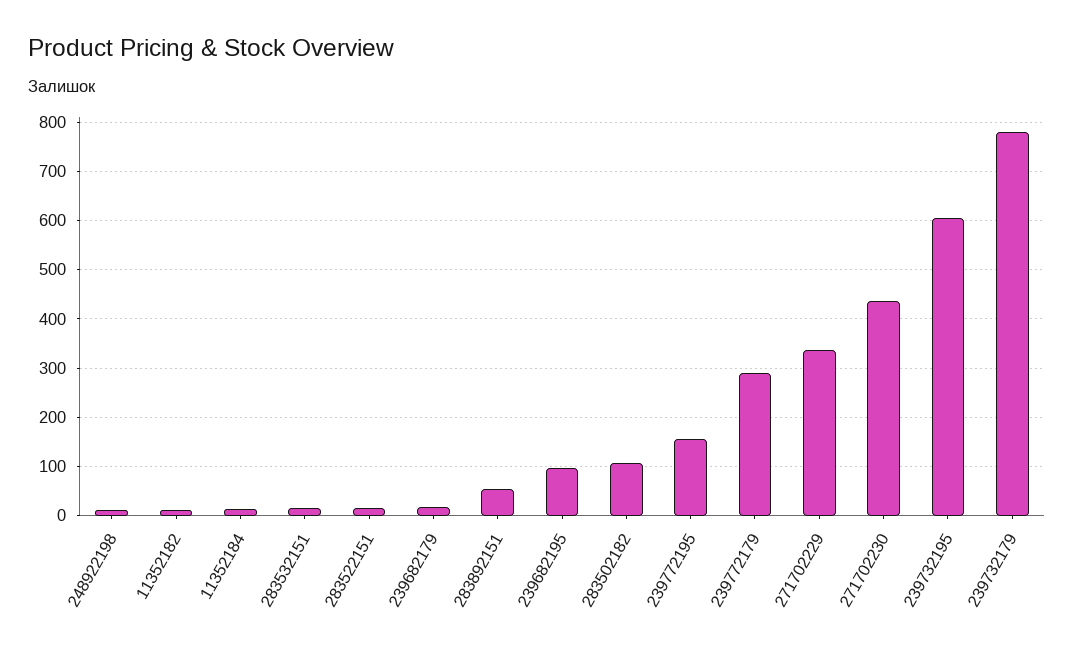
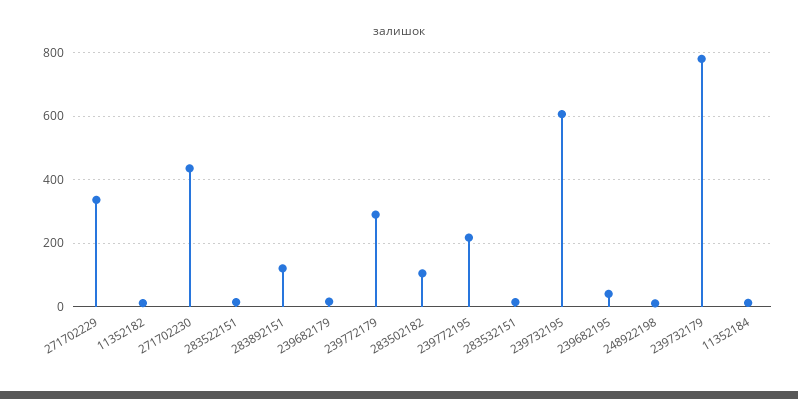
283892151: 60 -> 120
239682195: 100 -> 40
239772195: 160 -> 220

